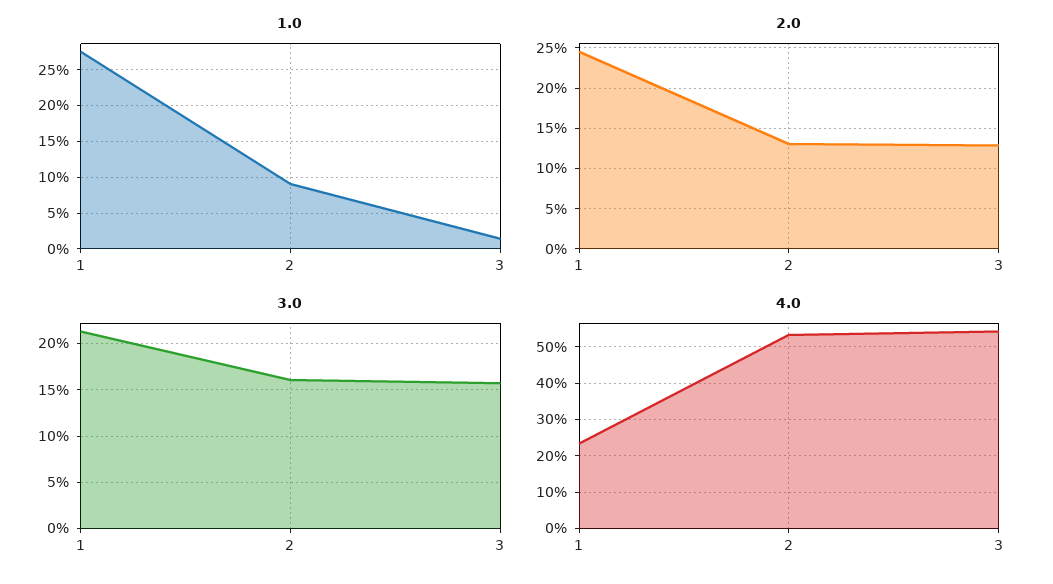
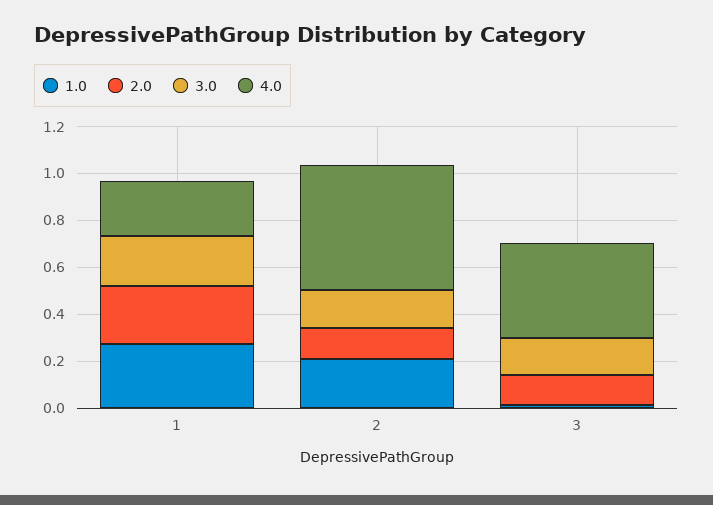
1.0, 2: 0.09 -> 0.2
4.0, 3: 0.54 -> 0.4

